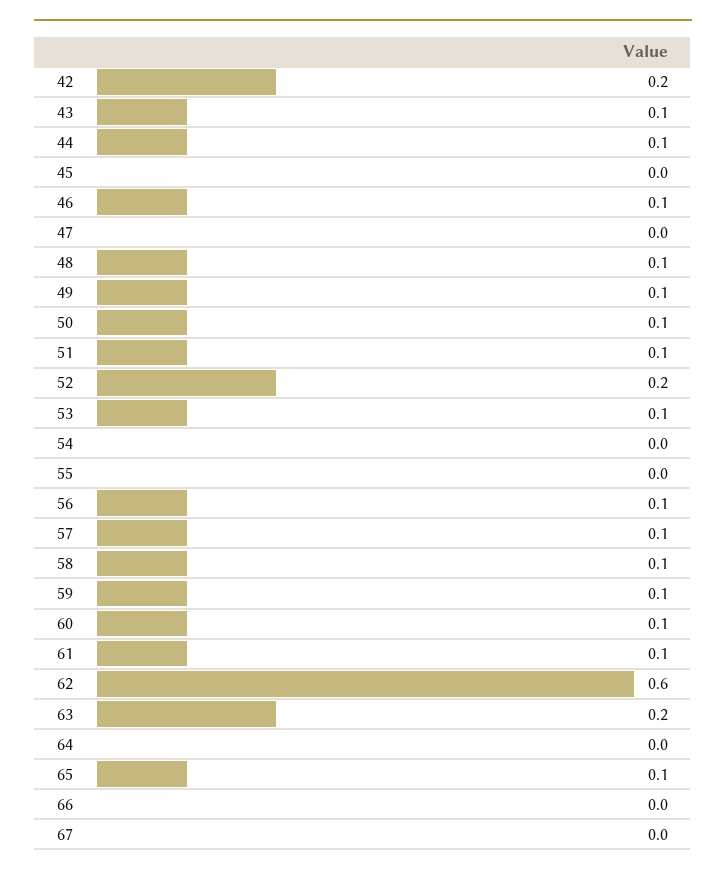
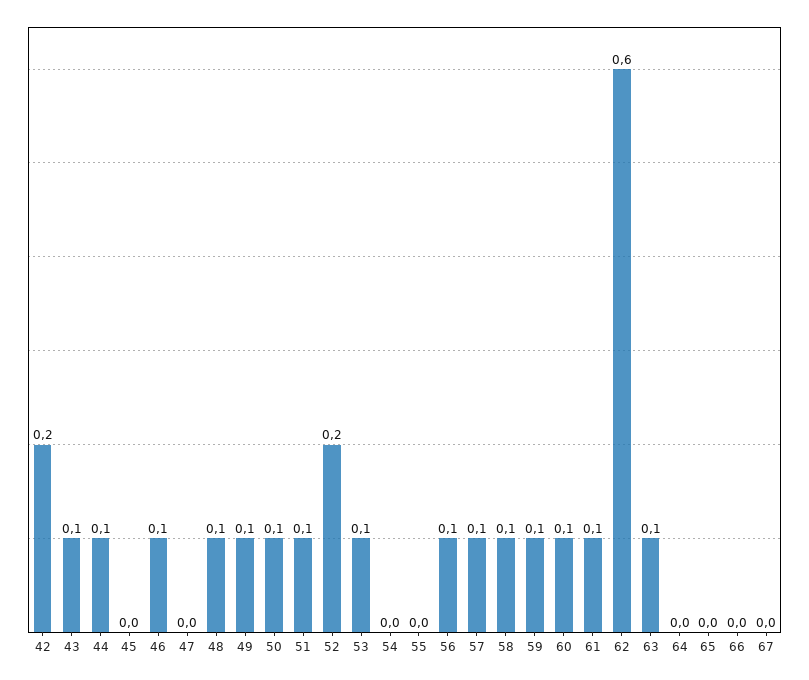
63: 0.2 -> 0.1
65: 0.1 -> 0

